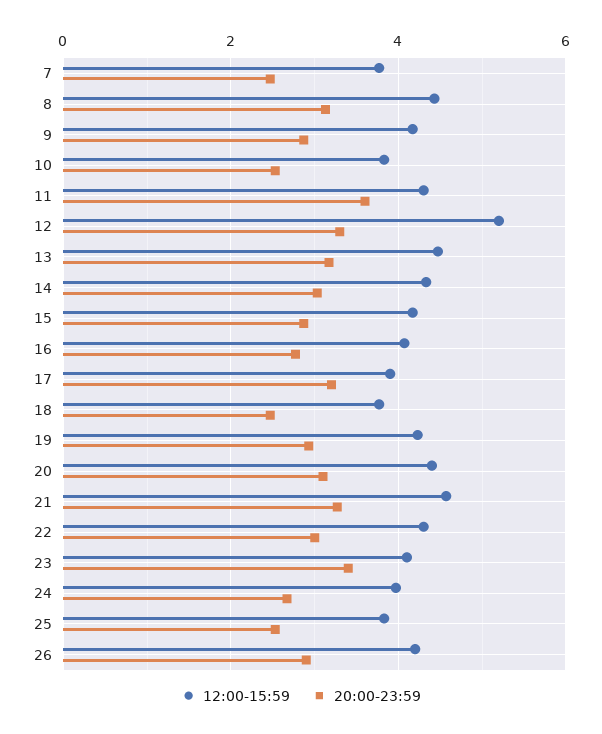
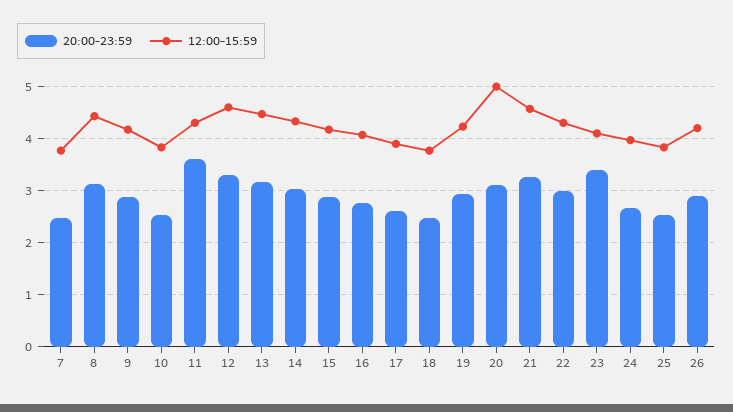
12:00-15:59, 12: 5.2 -> 4.6
20:00-23:59, 17: 3.2 -> 2.6
12:00-15:59, 20: 4.4 -> 5

